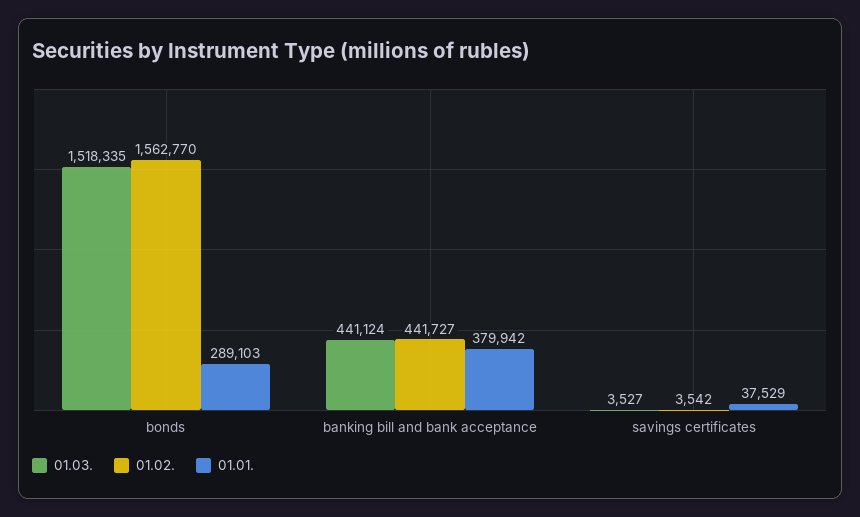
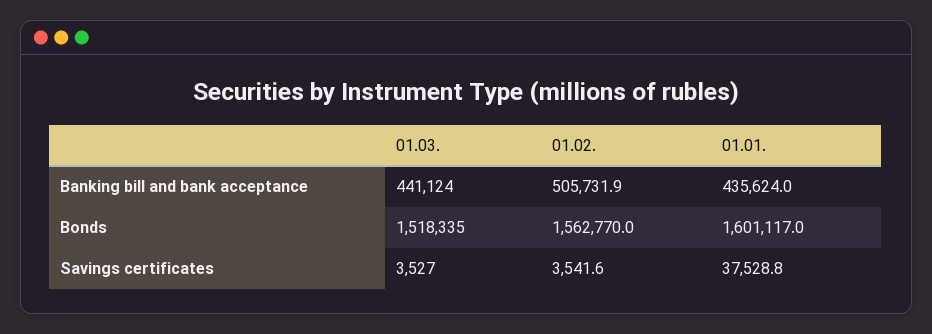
01.01., bonds: 289103 -> 1601117
01.02., banking bill and bank acceptance: 441727 -> 505731.9
01.01., banking bill and bank acceptance: 379942 -> 435624

